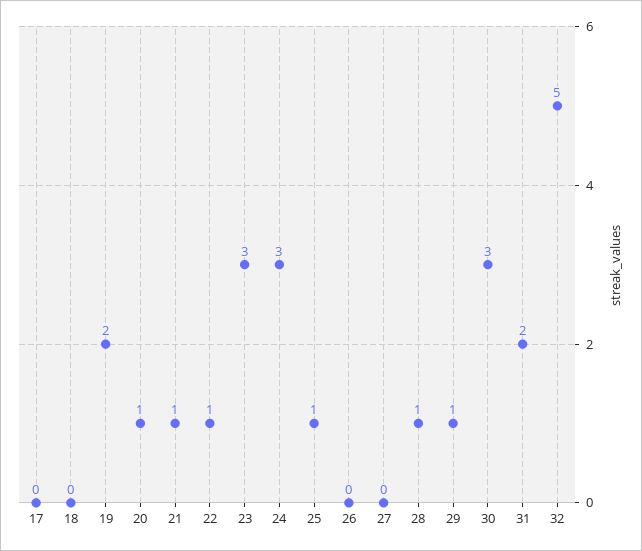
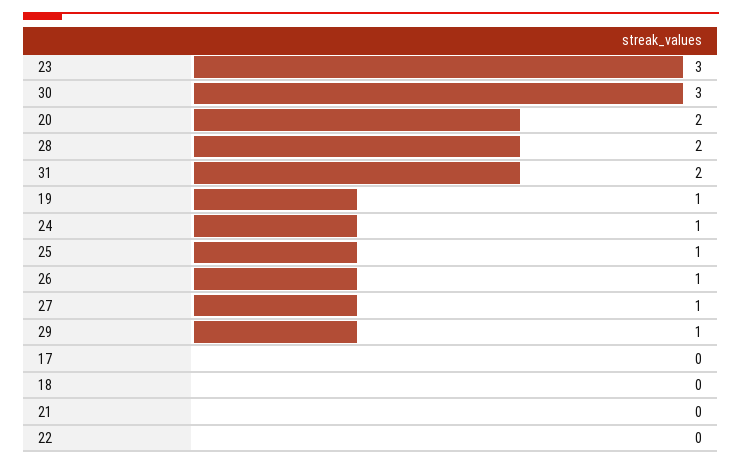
19: 2 -> 1
20: 1 -> 2
21: 1 -> 0
22: 1 -> 0
24: 3 -> 1
26: 0 -> 1
27: 0 -> 1
28: 1 -> 2
32: 5 -> none

